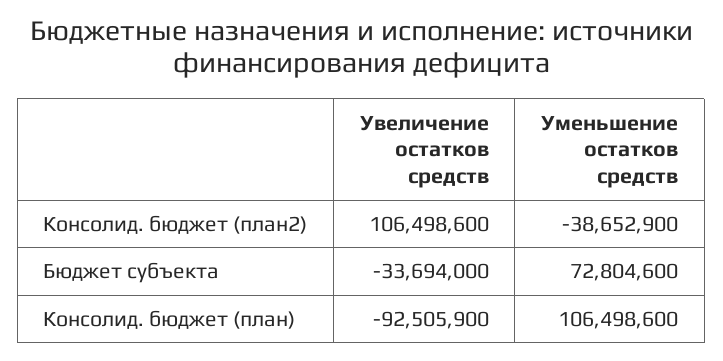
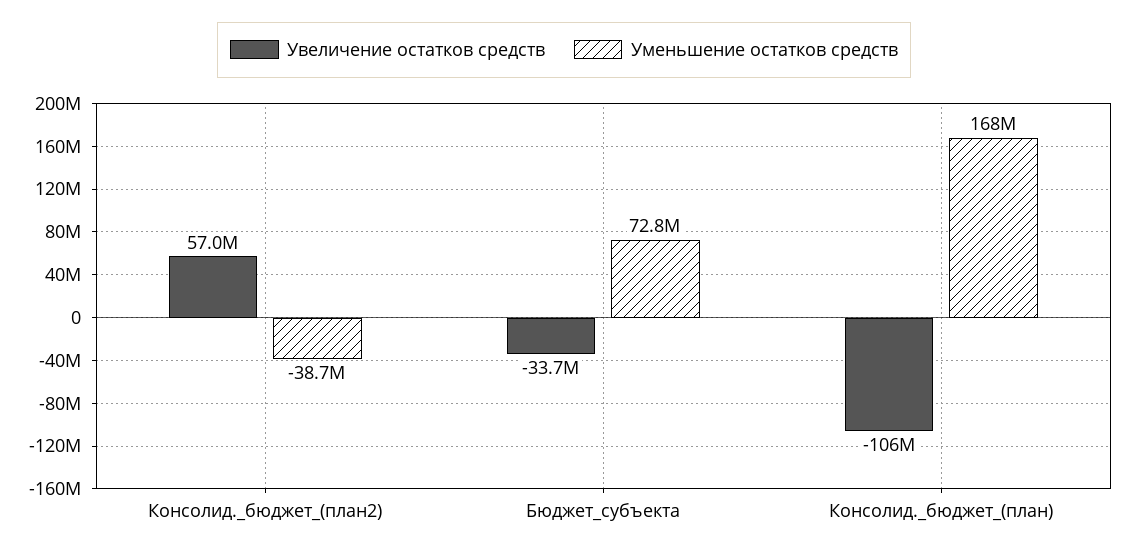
Увеличение остатков средств, Консолид. бюджет (план2): 106498600 -> 57000000
Увеличение остатков средств, Консолид. бюджет (план): -92505900 -> -106000000
Уменьшение остатков средств, Консолид. бюджет (план): 106498600 -> 168000000

